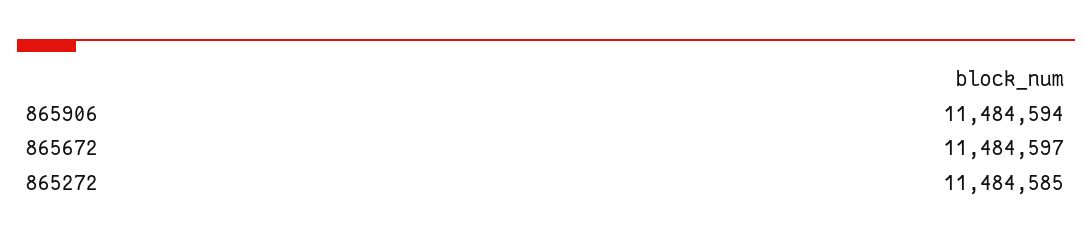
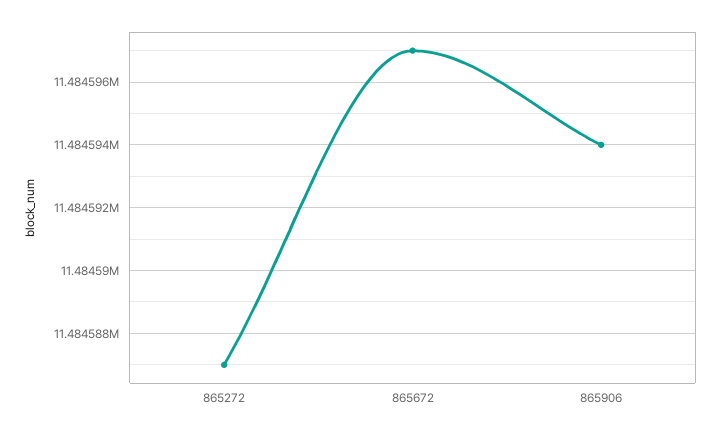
865272: 11484585 -> 11484587

